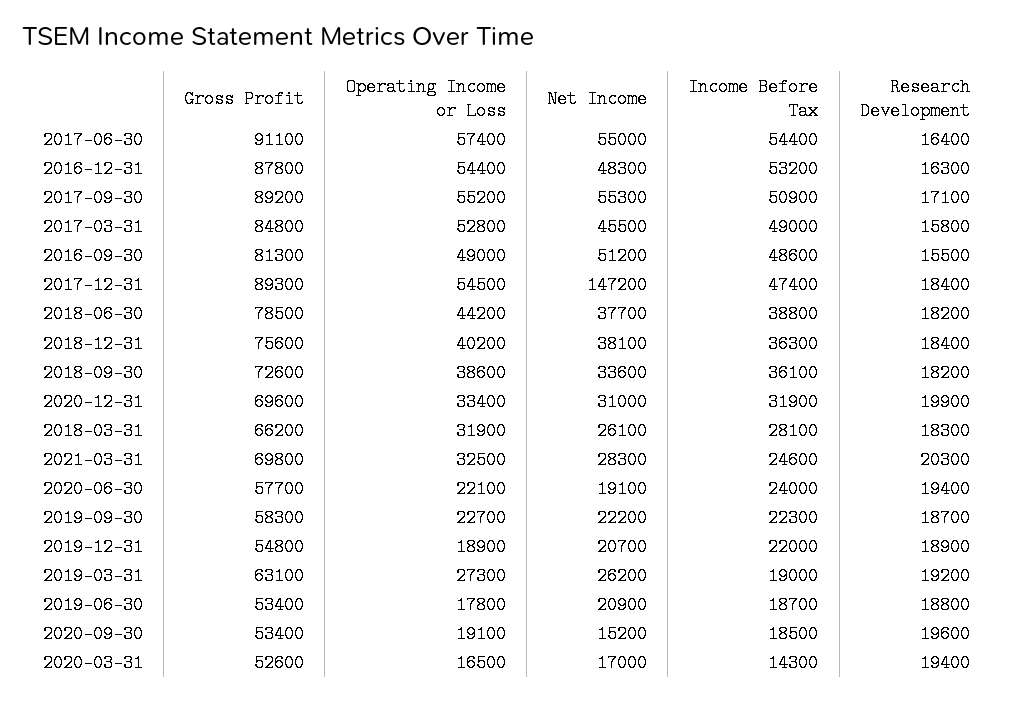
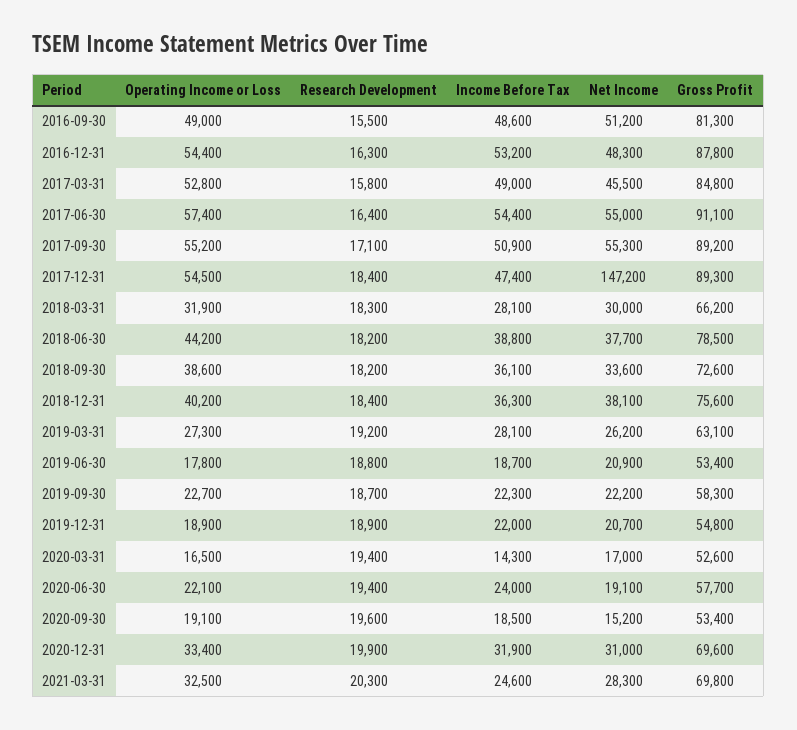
Net Income, 2018-03-31: 26100 -> 30000
Income Before Tax, 2019-03-31: 19000 -> 28100

